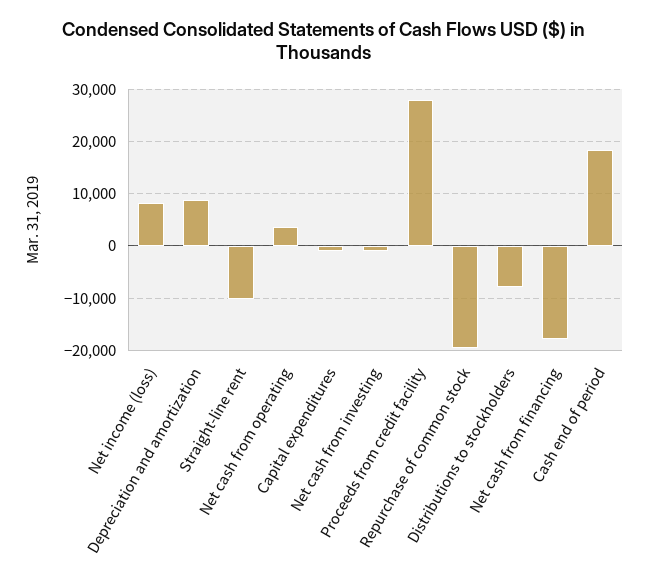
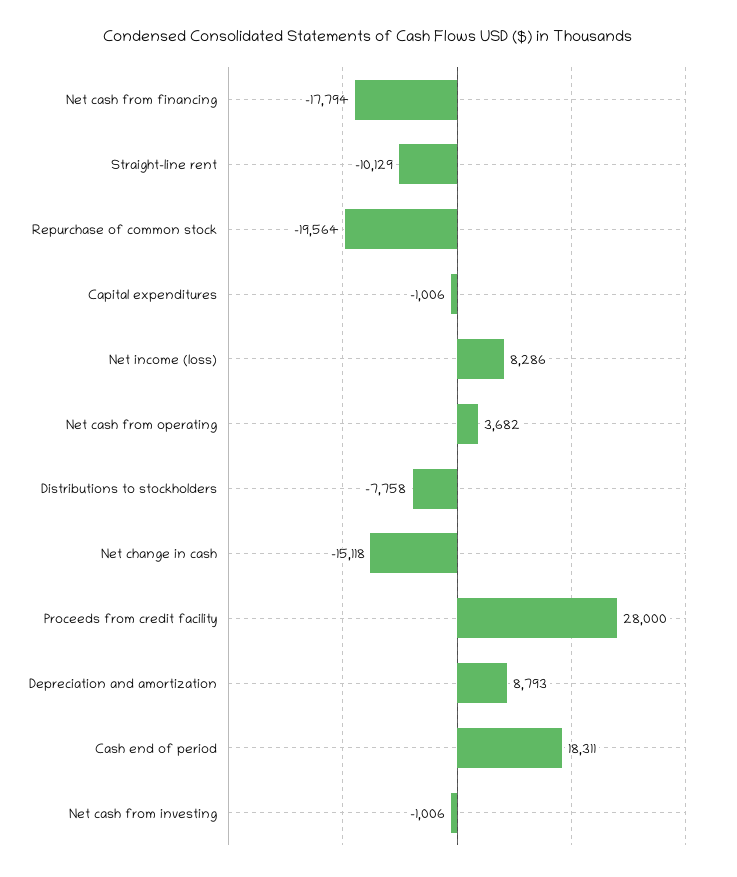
Net change in cash: none -> -15118

